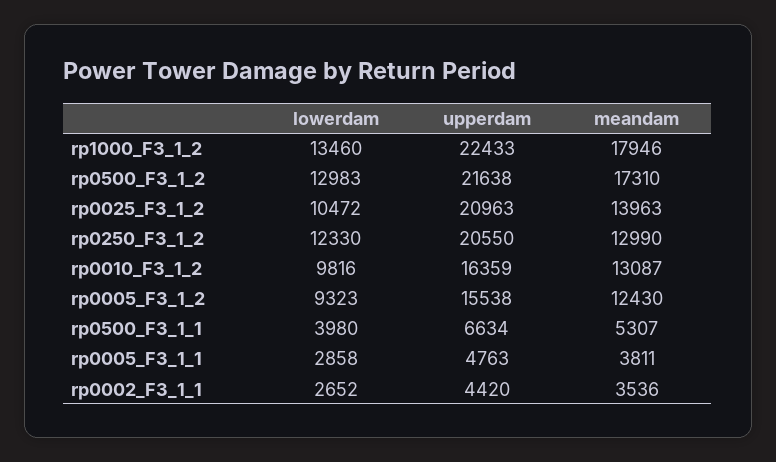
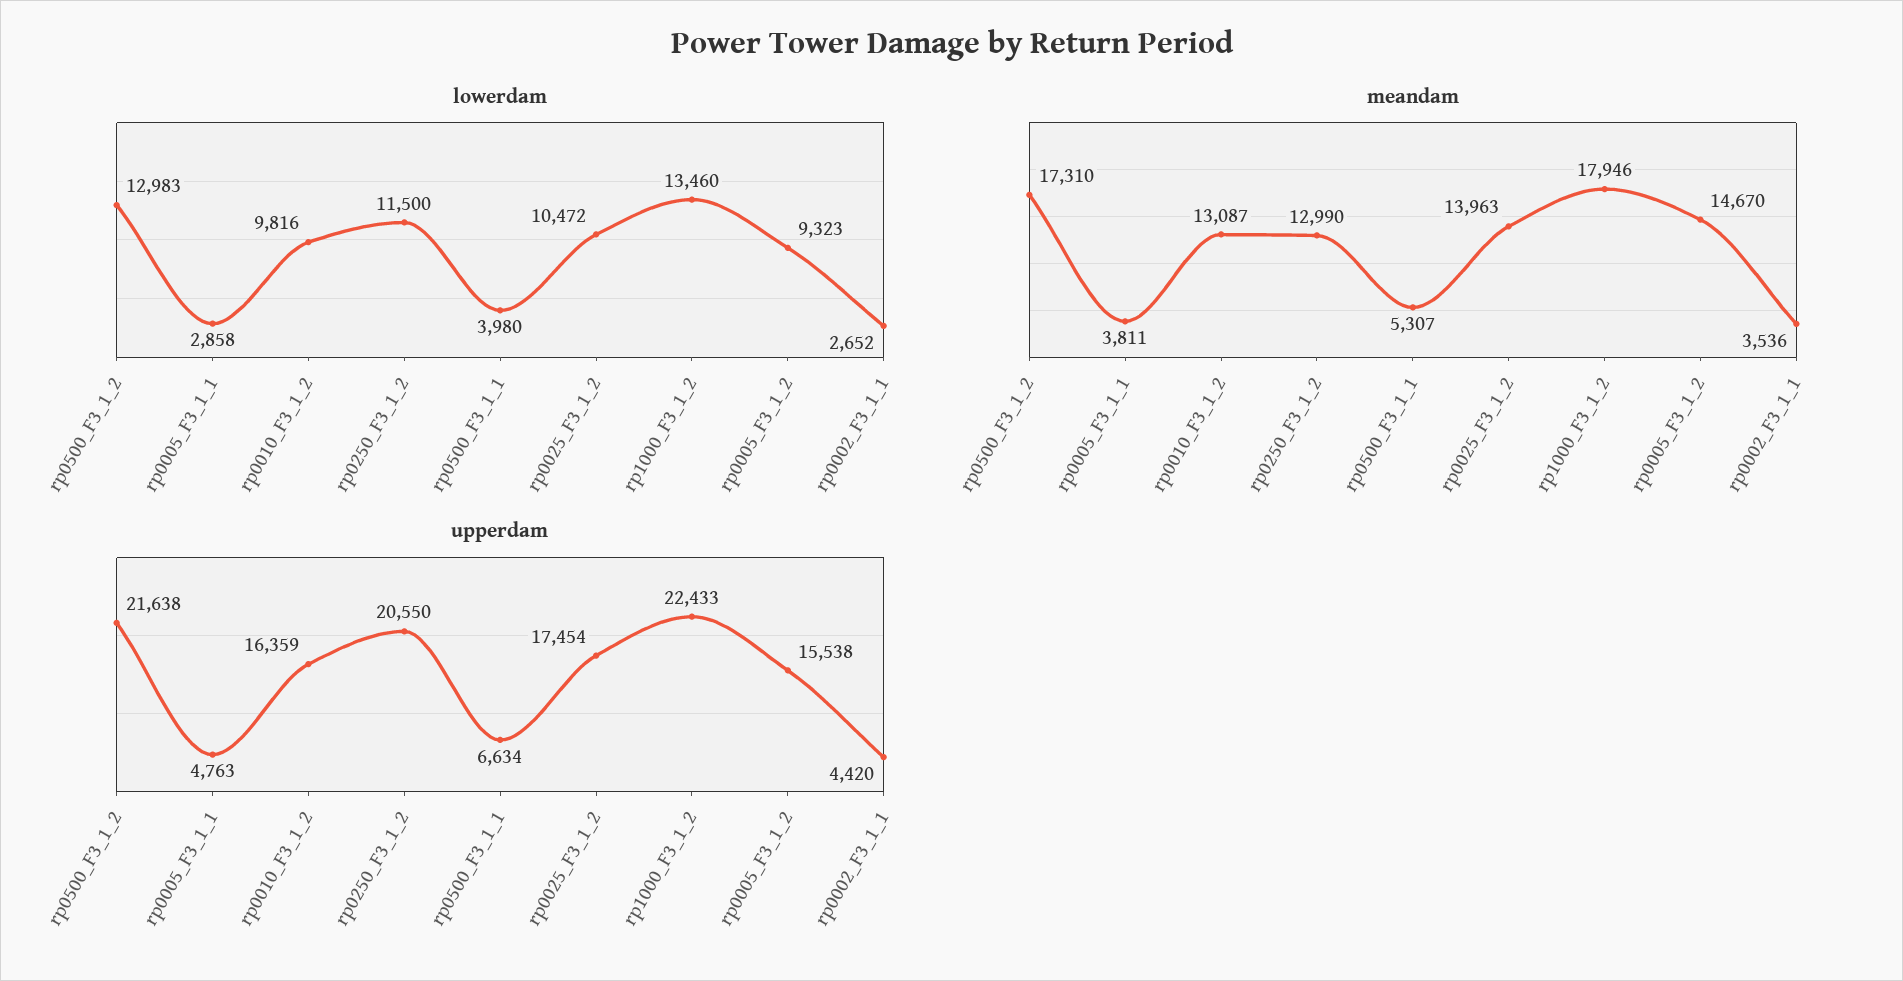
upperdam, rp0025_F3_1_2: 20963 -> 17454
lowerdam, rp0250_F3_1_2: 12330 -> 11500
meandam, rp0005_F3_1_2: 12430 -> 14670

